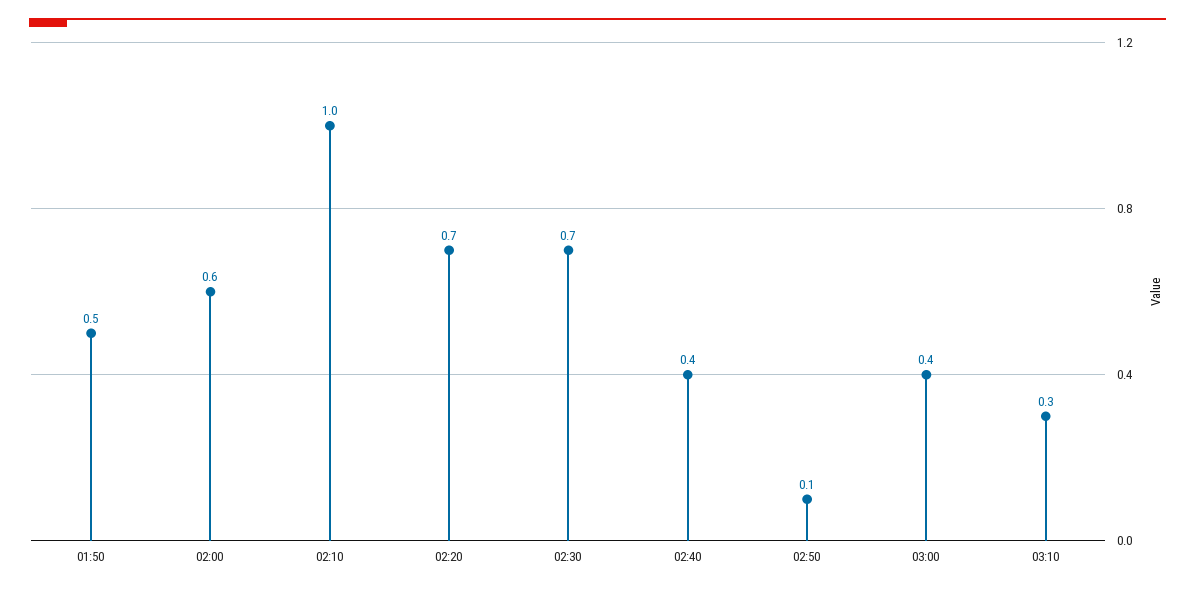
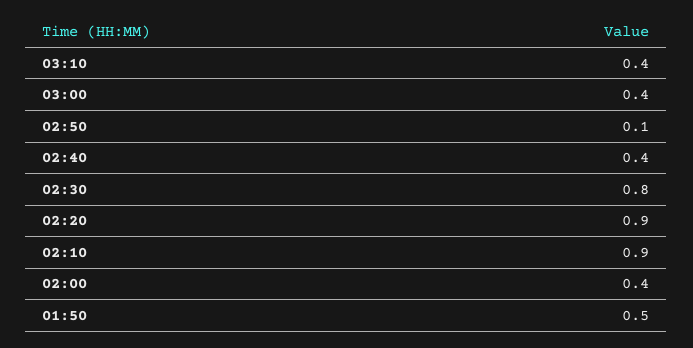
02:00: 0.6 -> 0.4
02:10: 1 -> 0.9
02:20: 0.7 -> 0.9
02:30: 0.7 -> 0.8
03:10: 0.3 -> 0.4

